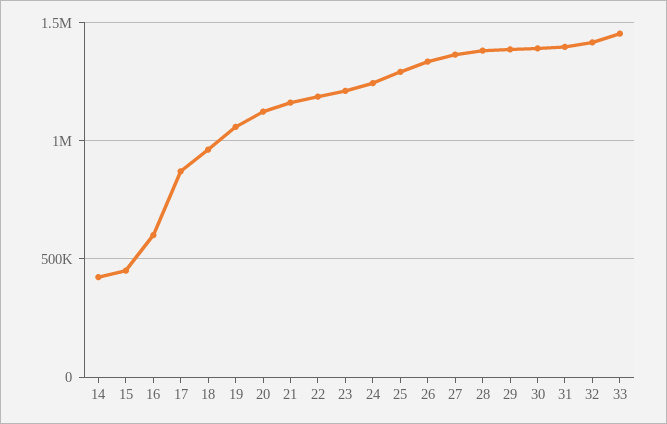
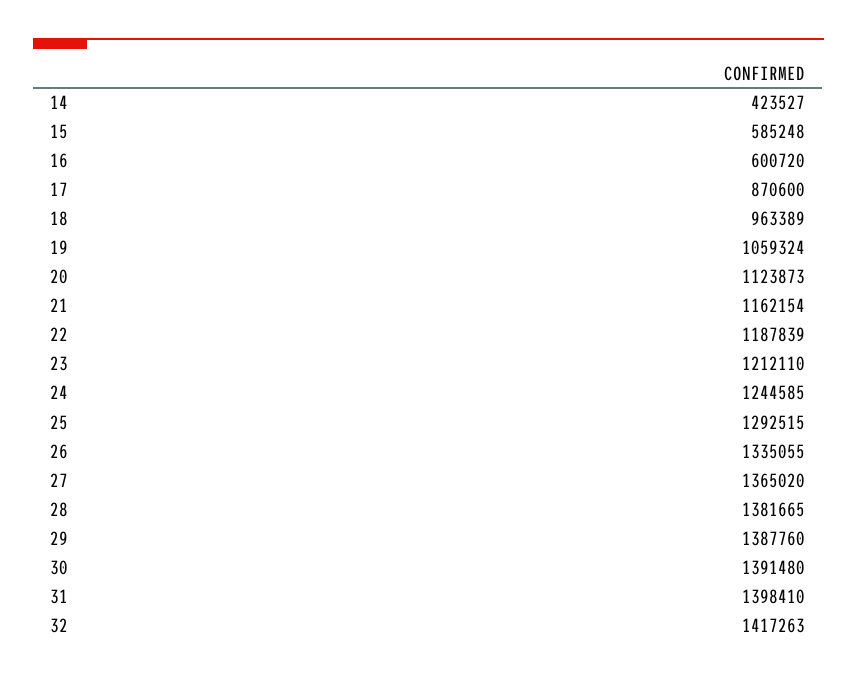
15: 450000 -> 585248
33: 1450000 -> none

